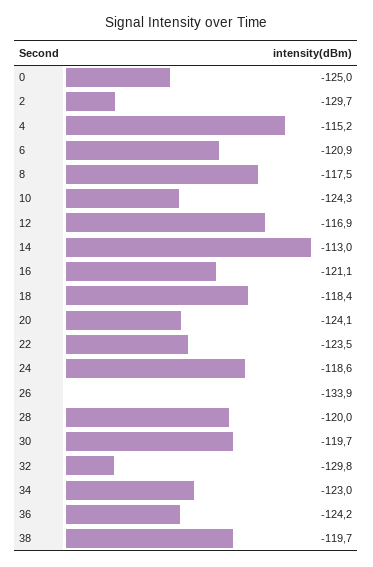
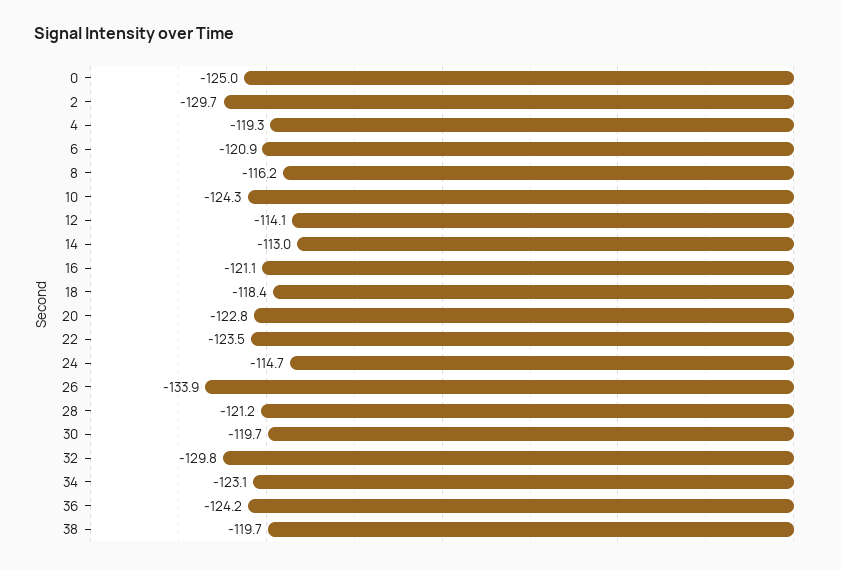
4: -115.2 -> -119.3
8: -117.5 -> -116.2
12: -116.9 -> -114.1
20: -124.1 -> -122.8
24: -118.6 -> -114.7
28: -120 -> -121.2
34: -123 -> -123.1

